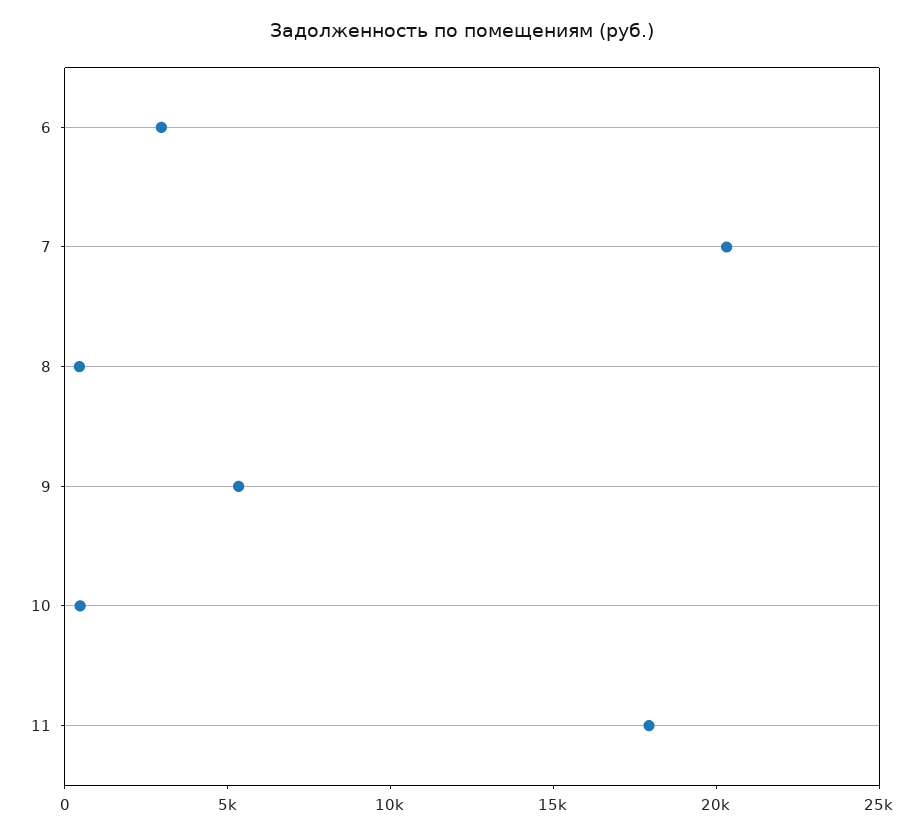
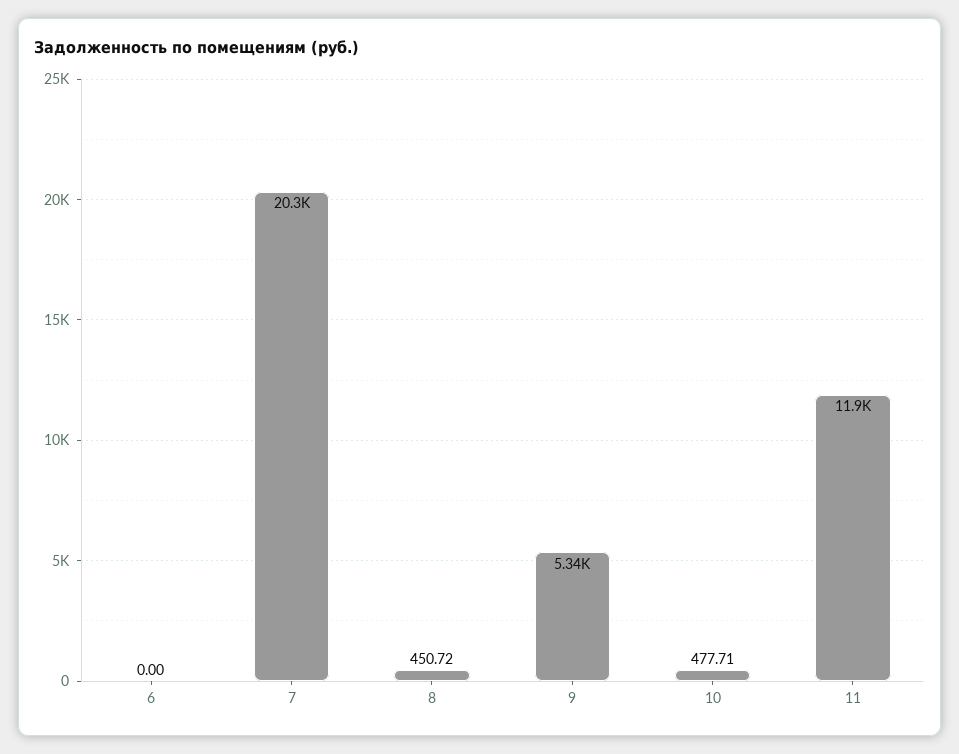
6: 3000 -> 0
11: 18000 -> 11900

